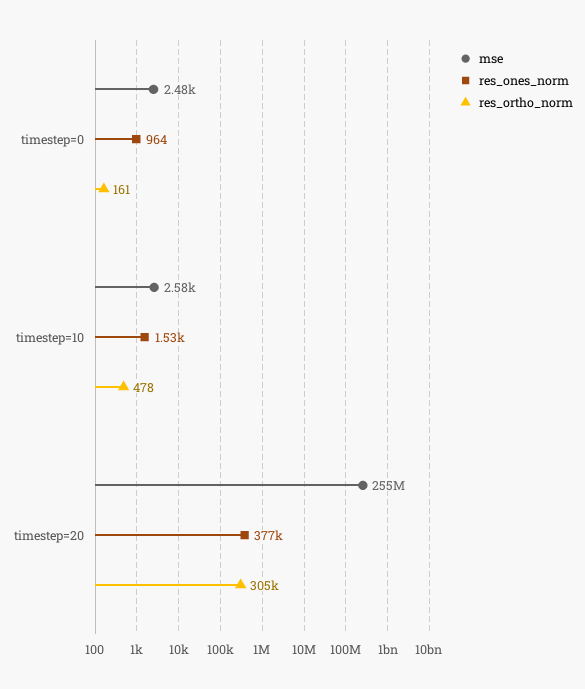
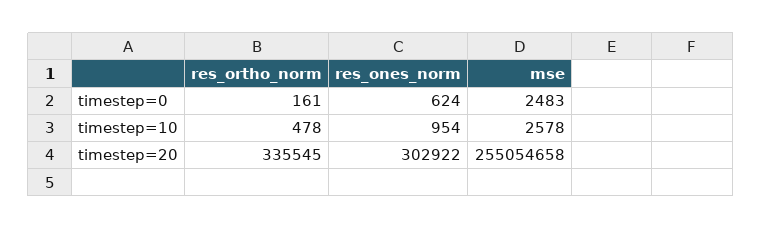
res_ones_norm, timestep=0: 964 -> 624
res_ones_norm, timestep=10: 1530 -> 954
res_ones_norm, timestep=20: 377000 -> 302922
res_ortho_norm, timestep=20: 305000 -> 335545

